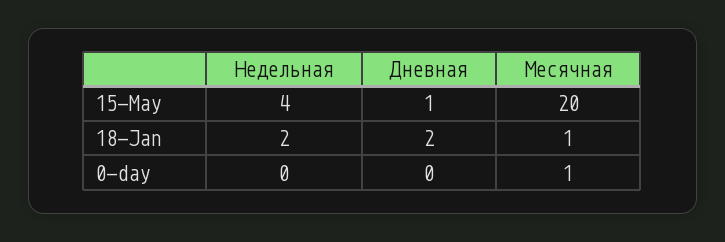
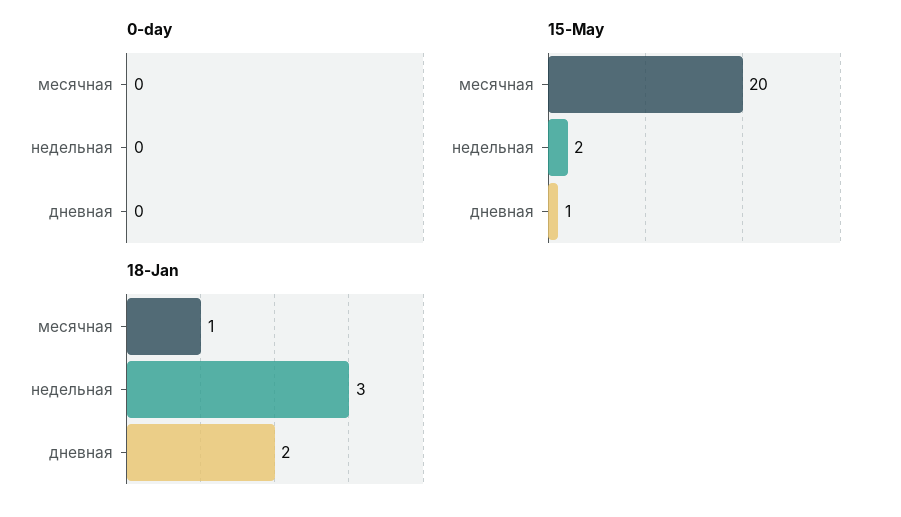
15-May, Недельная: 4 -> 2
18-Jan, Недельная: 2 -> 3
0-day, Месячная: 1 -> 0

